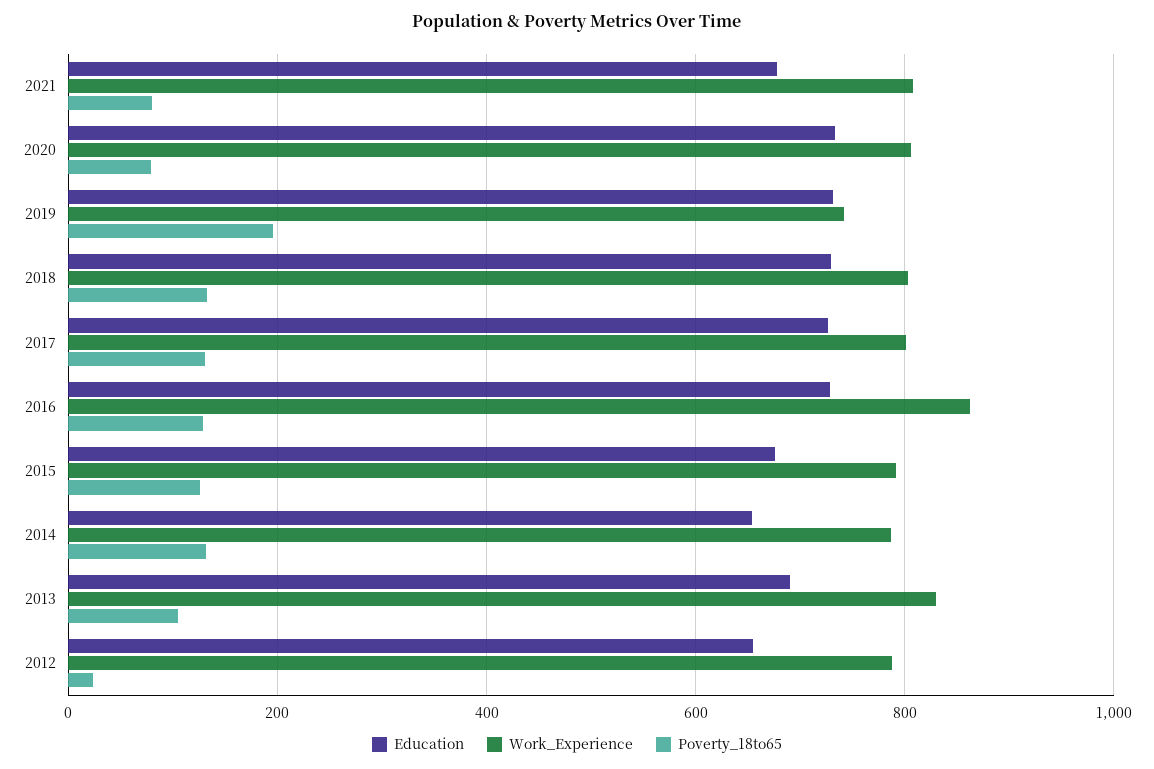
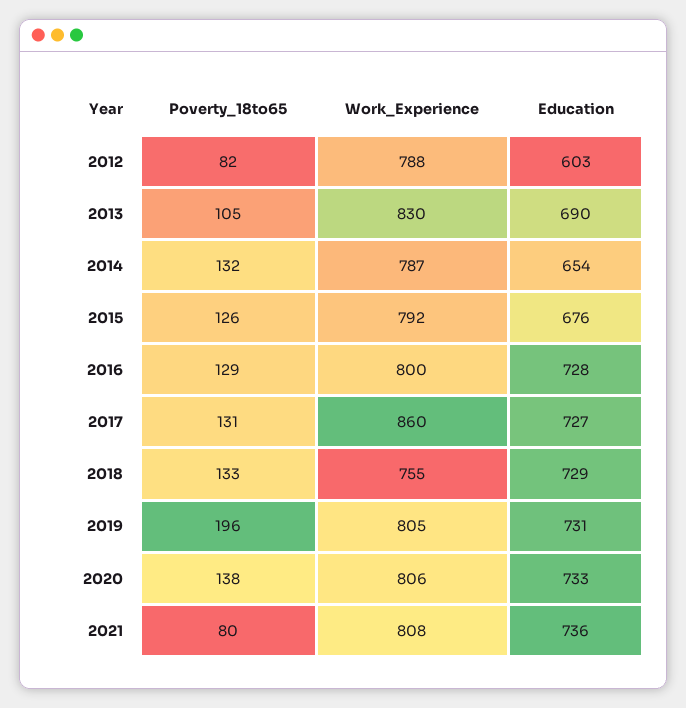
Education, 2021: 680 -> 736
Poverty_18to65, 2020: 80 -> 138
Work_Experience, 2019: 740 -> 805
Work_Experience, 2018: 800 -> 755
Work_Experience, 2017: 800 -> 860
Work_Experience, 2016: 860 -> 800
Education, 2012: 660 -> 603
Poverty_18to65, 2012: 20 -> 82

